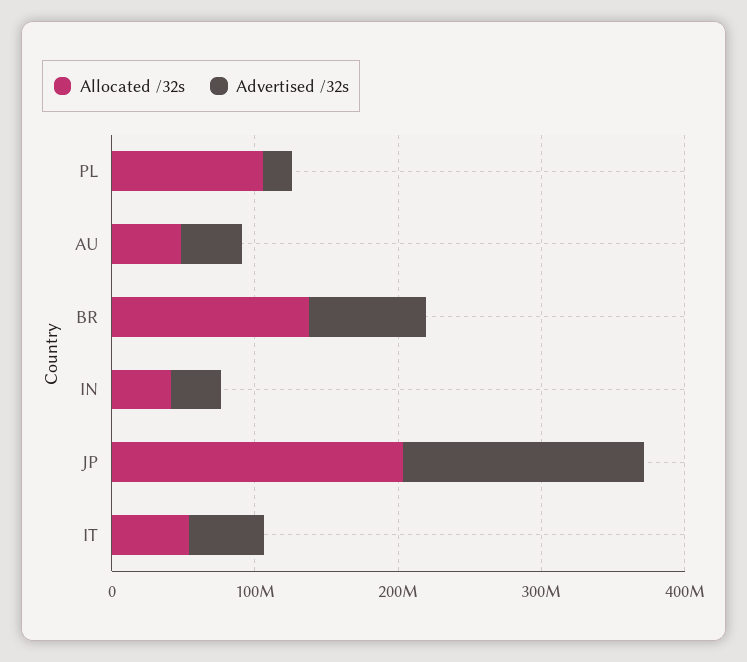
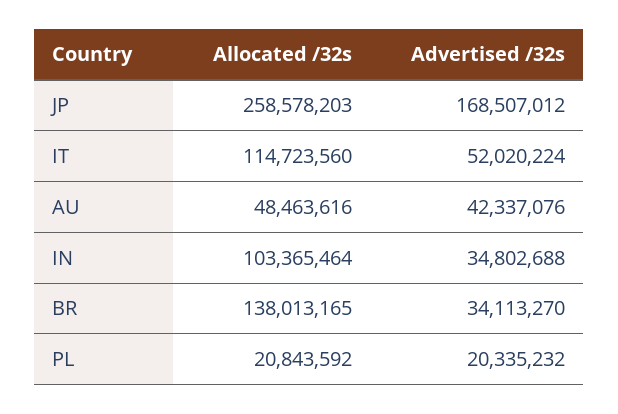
Allocated /32s, PL: 100000000 -> 20843592
Advertised /32s, BR: 80000000 -> 34113270
Allocated /32s, IN: 40000000 -> 103365464
Allocated /32s, JP: 200000000 -> 258578203
Allocated /32s, IT: 60000000 -> 114723560

